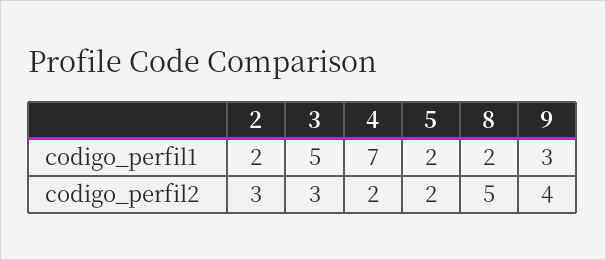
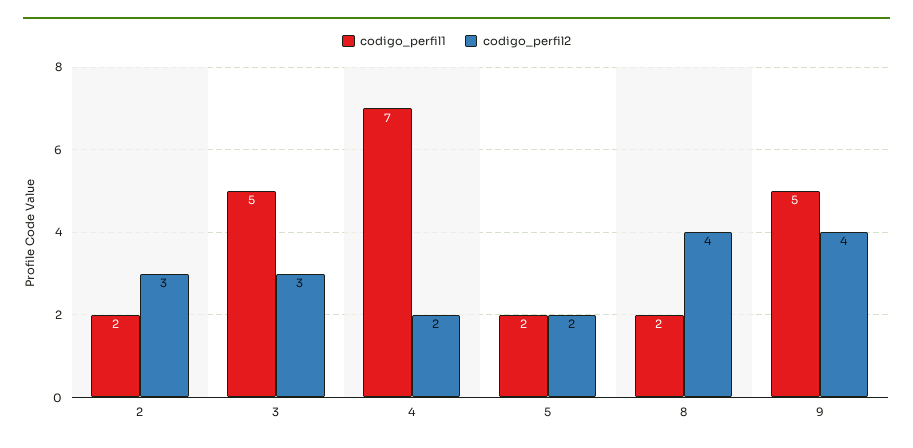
codigo_perfil1, 9: 3 -> 5
codigo_perfil2, 8: 5 -> 4

